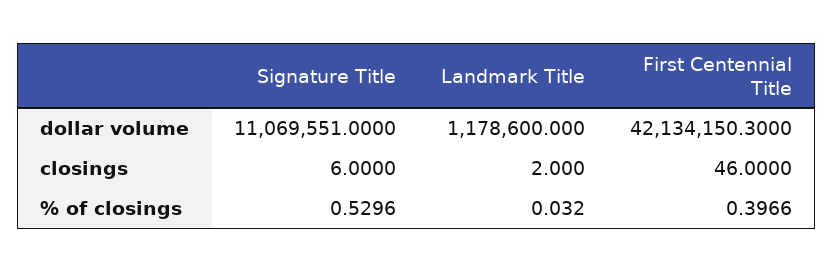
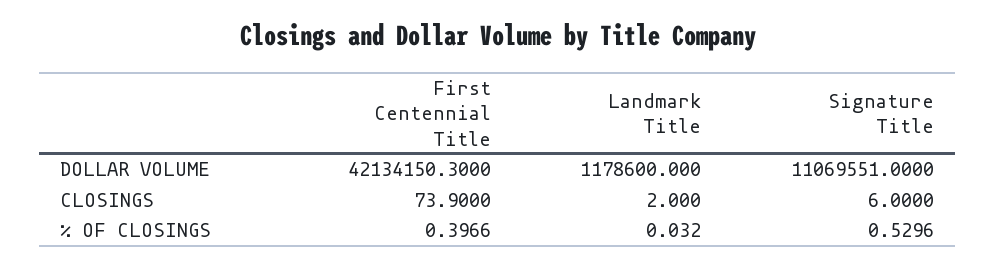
First Centennial Title, closings: 46 -> 73.9

